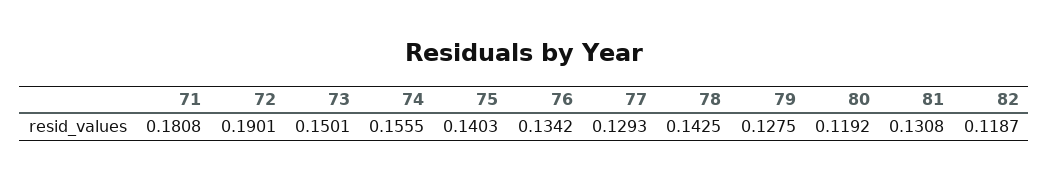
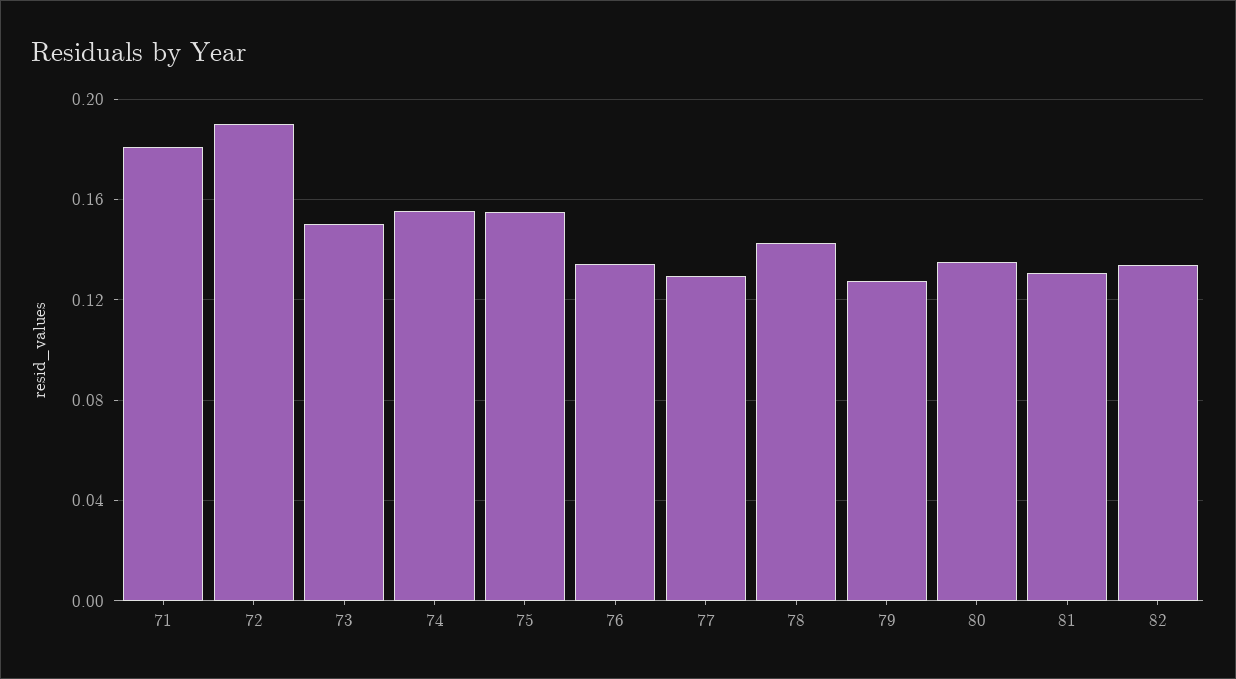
75: 0.1403 -> 0.155
80: 0.1192 -> 0.135
82: 0.1187 -> 0.135

